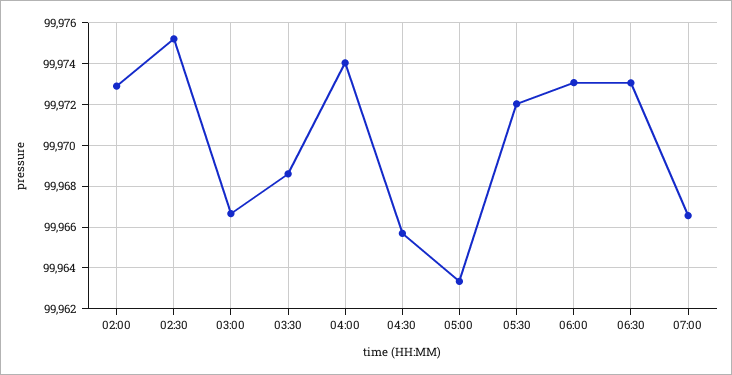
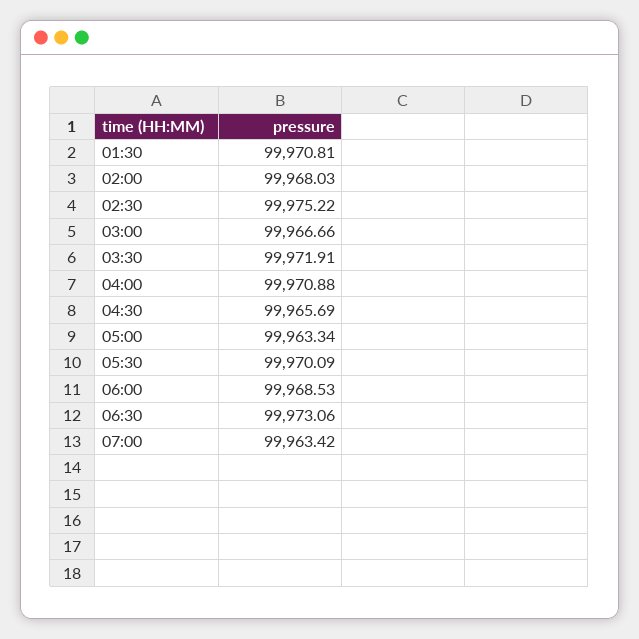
02:00: 99973 -> 99968.03
03:30: 99968.5 -> 99971.91
04:00: 99974 -> 99970.88
05:30: 99972 -> 99970.09
06:00: 99973 -> 99968.53
07:00: 99966.5 -> 99963.42
01:30: none -> 99970.81

